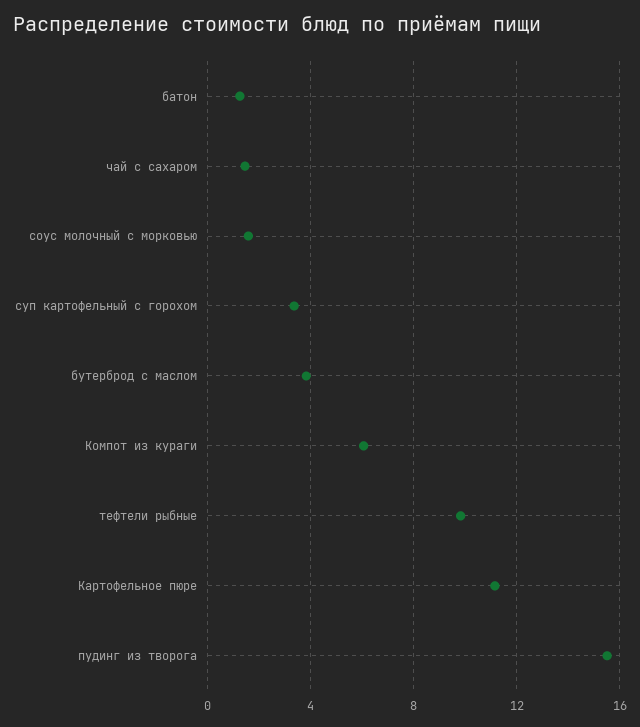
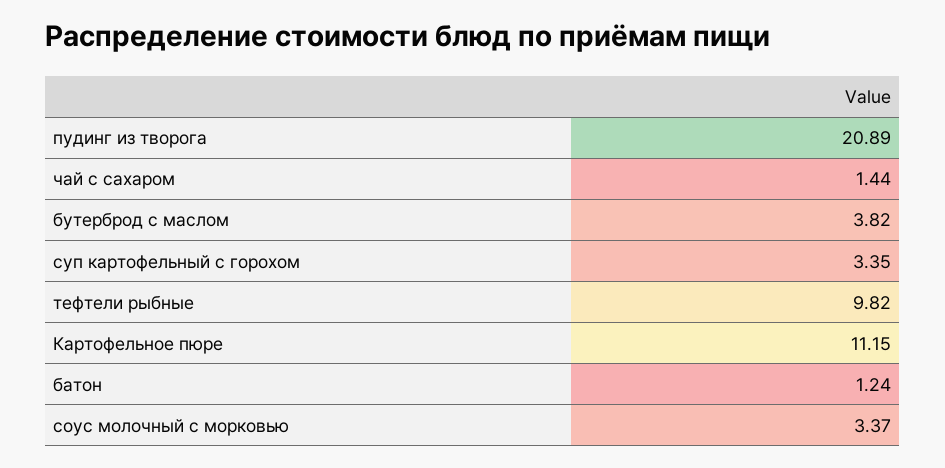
соус молочный с морковью: 1.5 -> 3.37
Компот из кураги: 6 -> none
пудинг из творога: 15.5 -> 20.89

